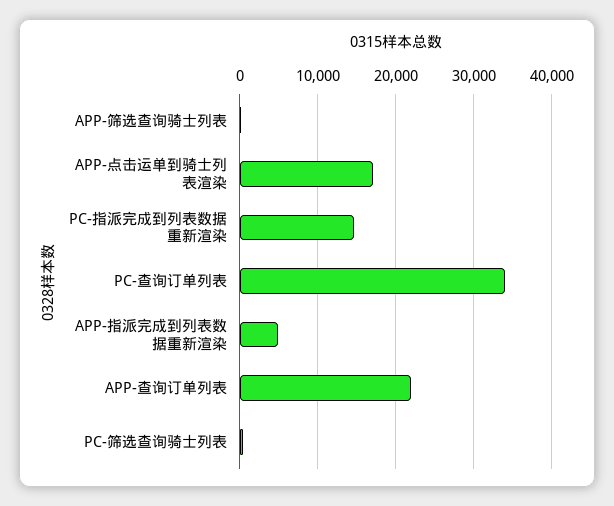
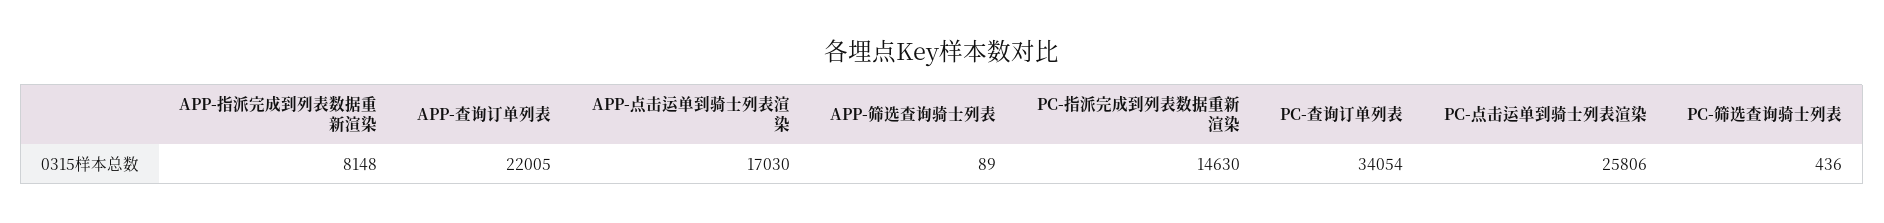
APP-指派完成到列表数据重新渲染: 5000 -> 8148
PC-点击运单到骑士列表渲染: none -> 25806

